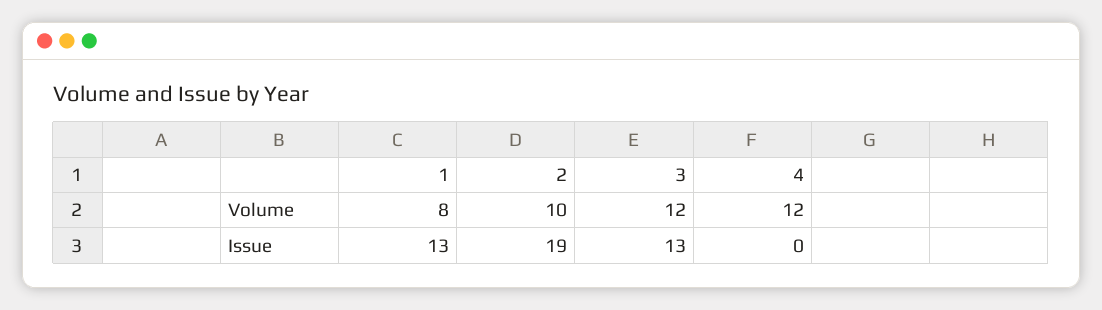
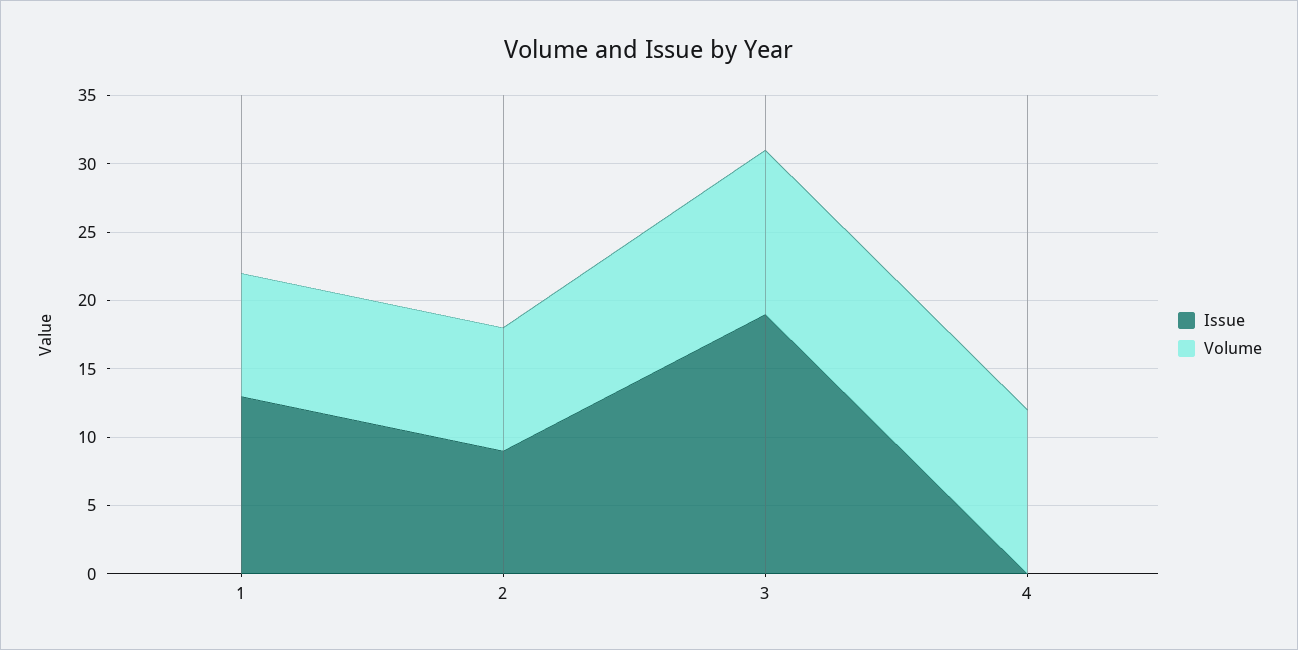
Volume, 1: 8 -> 9
Volume, 2: 10 -> 9
Issue, 2: 19 -> 9
Issue, 3: 13 -> 19

